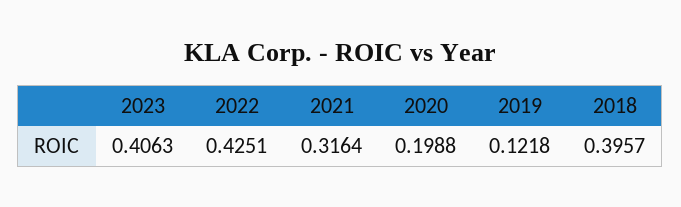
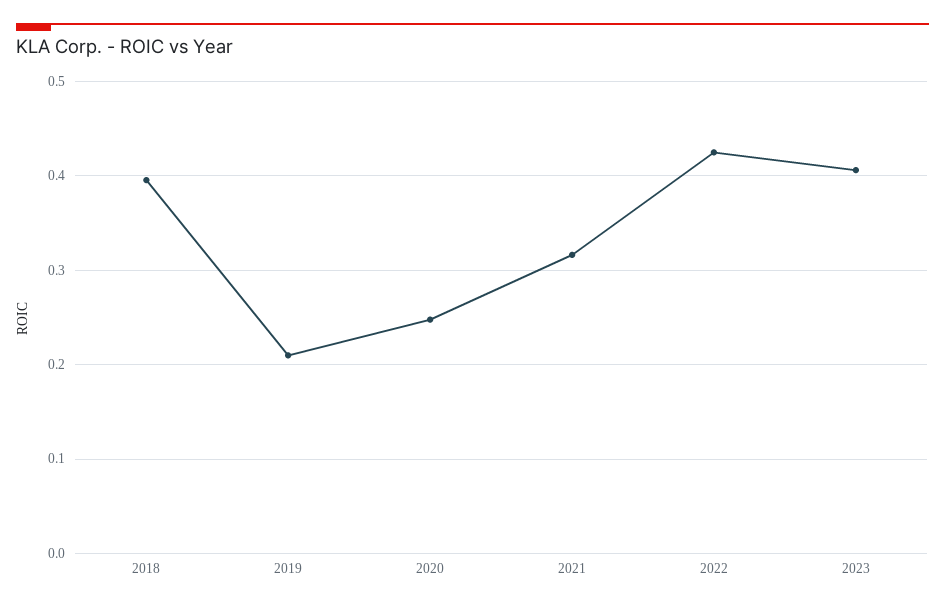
2020: 0.1988 -> 0.25
2019: 0.1218 -> 0.21

